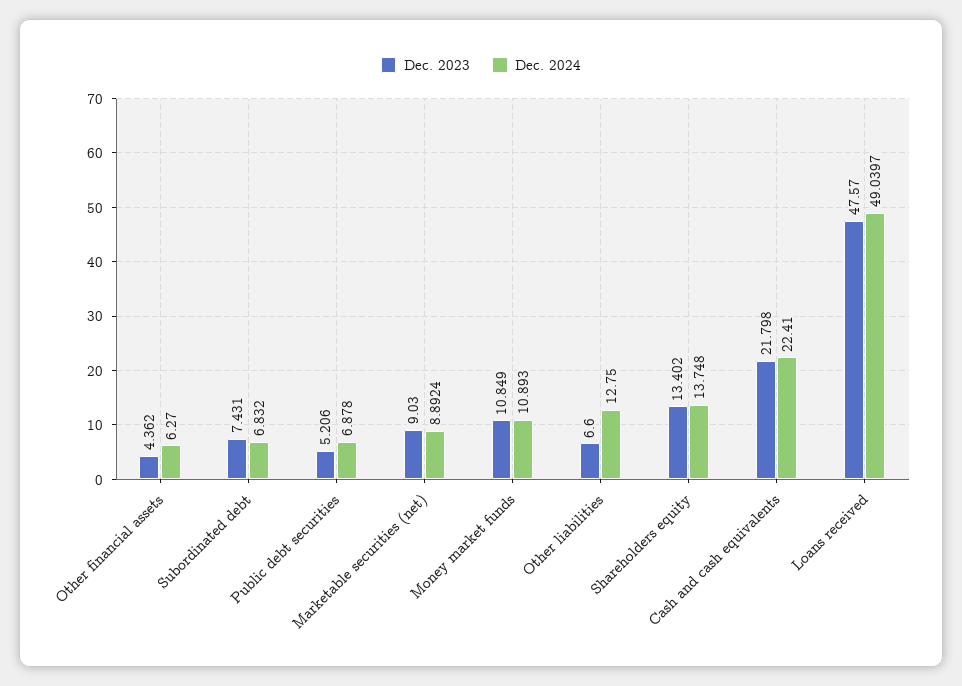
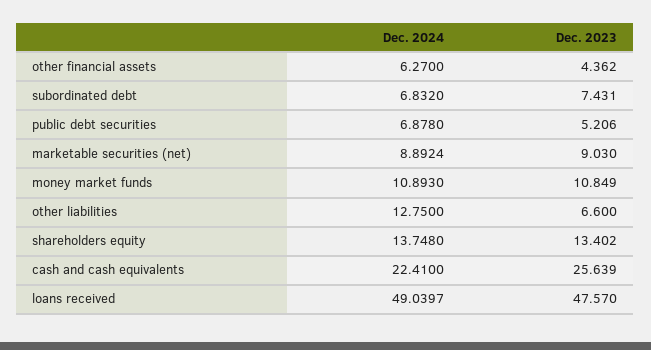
Dec. 2023, Cash and cash equivalents: 21.798 -> 25.639

